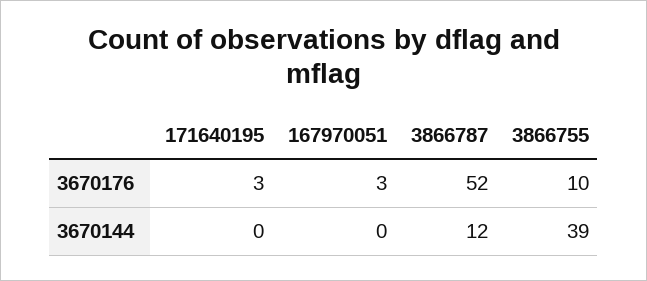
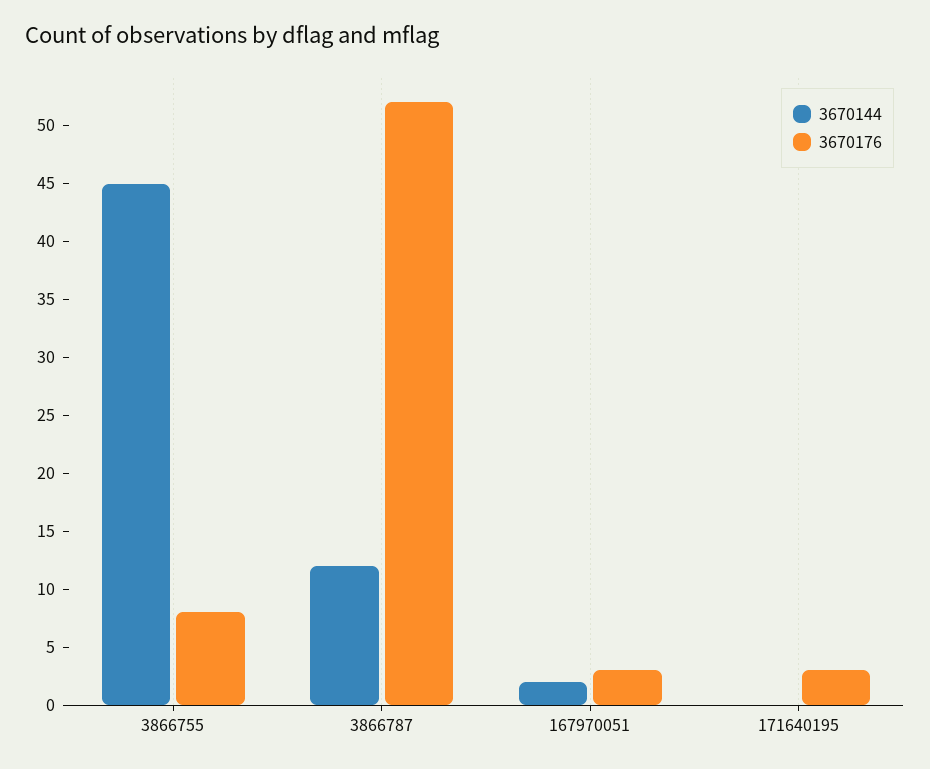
3670176, 3866755: 10 -> 8
3670144, 167970051: 0 -> 2
3670144, 3866755: 39 -> 45

